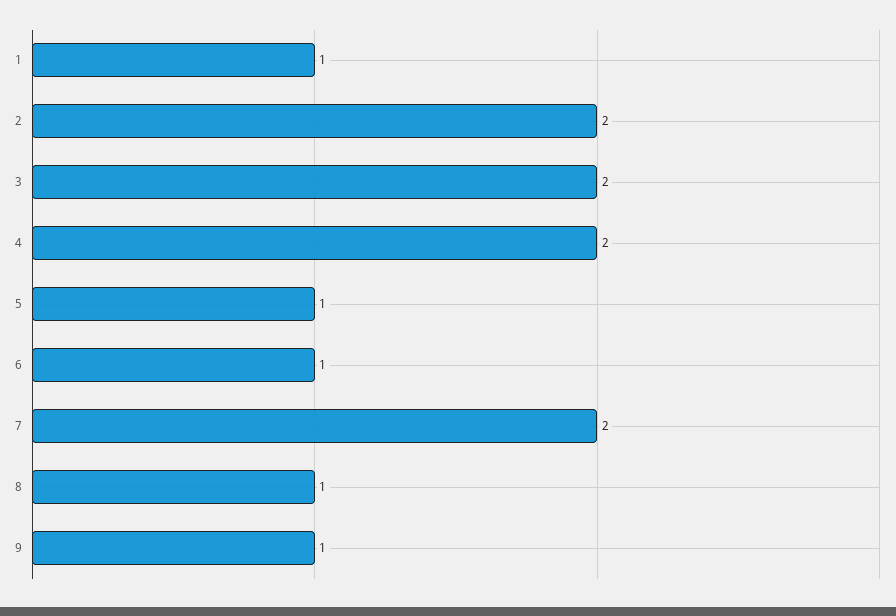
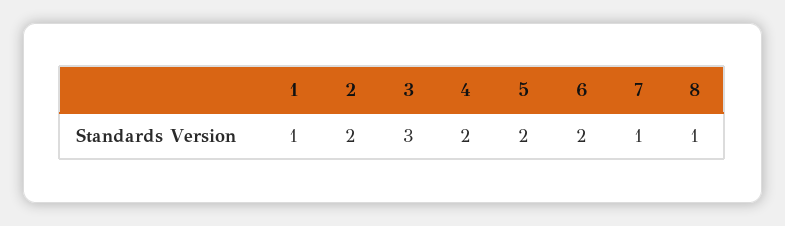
3: 2 -> 3
5: 1 -> 2
6: 1 -> 2
7: 2 -> 1
9: 1 -> none

